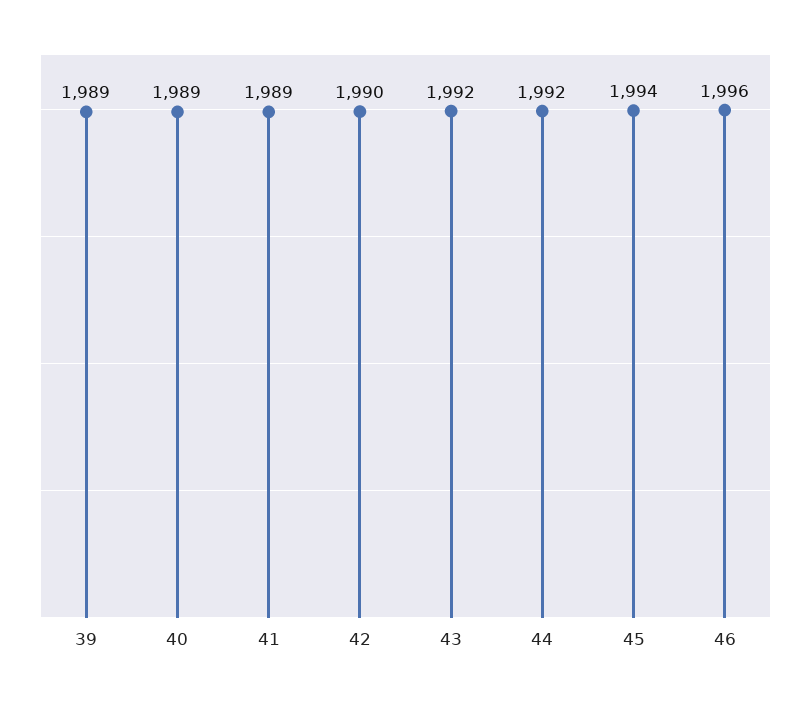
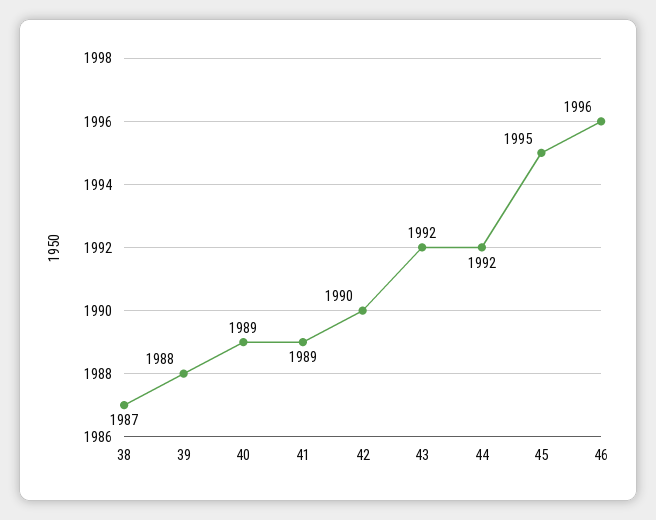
39: 1989 -> 1988
45: 1994 -> 1995
38: none -> 1987

